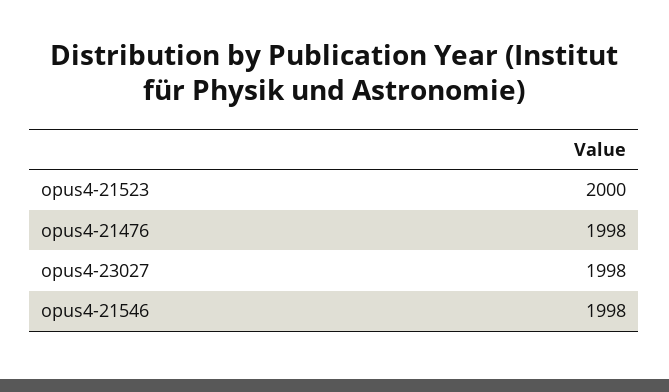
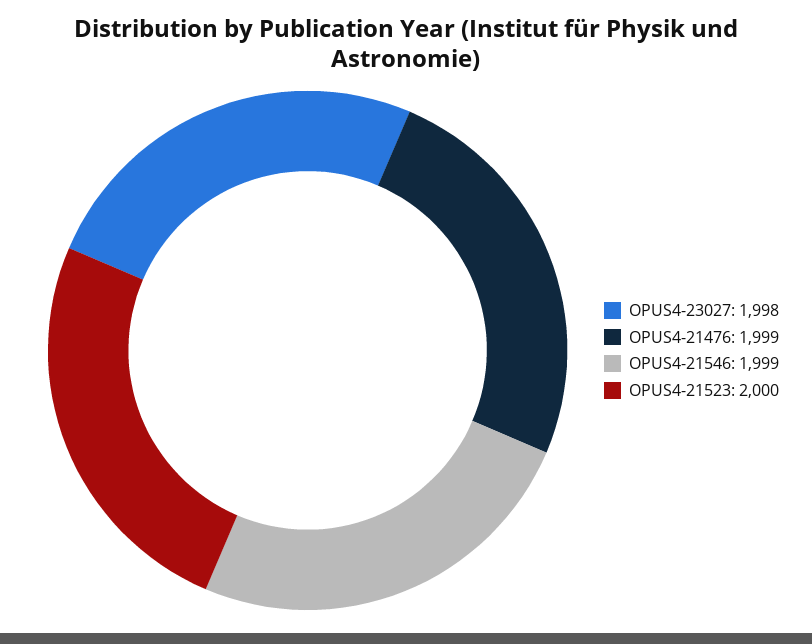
opus4-21476: 1998 -> 1999
opus4-21546: 1998 -> 1999

